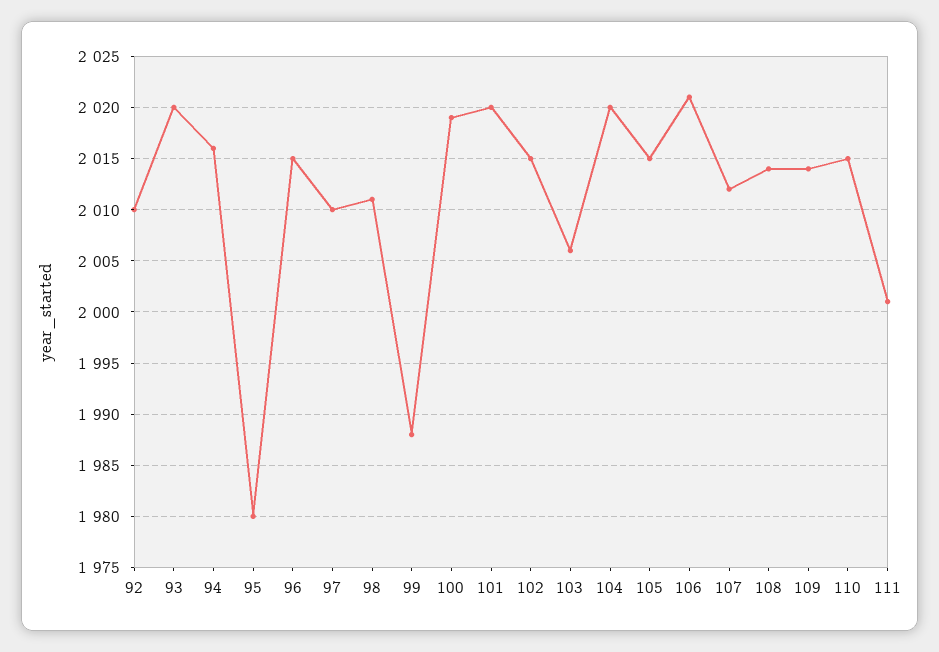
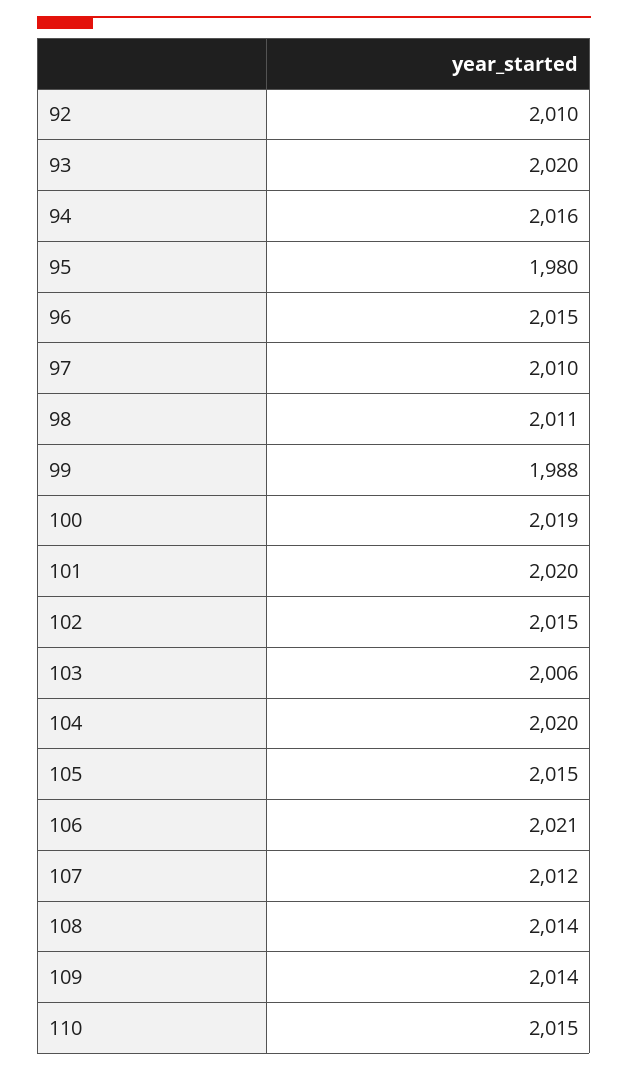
111: 2001 -> none

